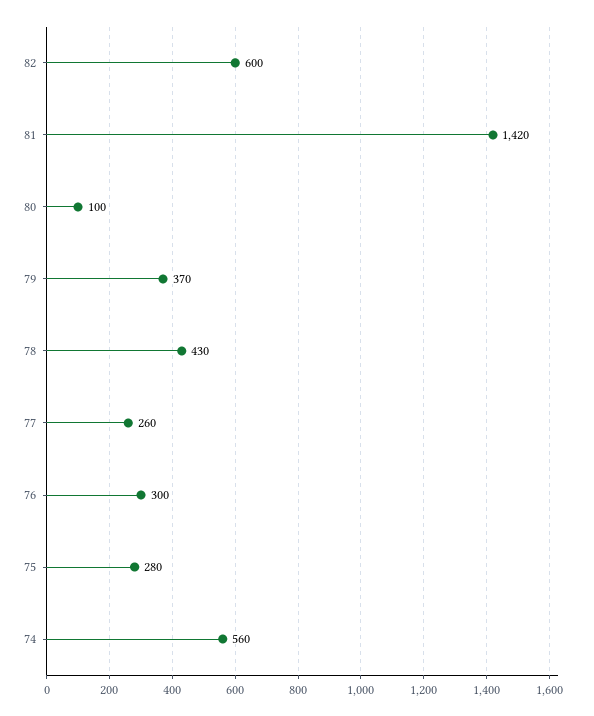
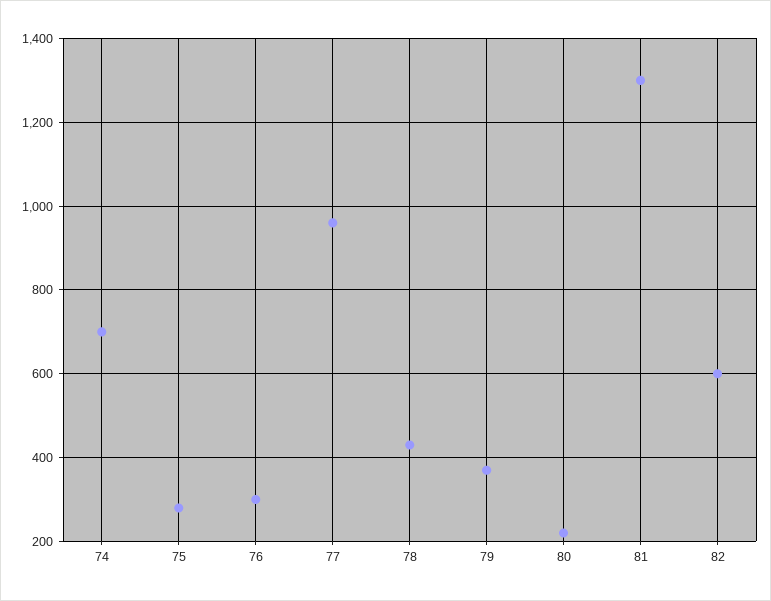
81: 1420 -> 1300
80: 100 -> 220
77: 260 -> 960
74: 560 -> 700

